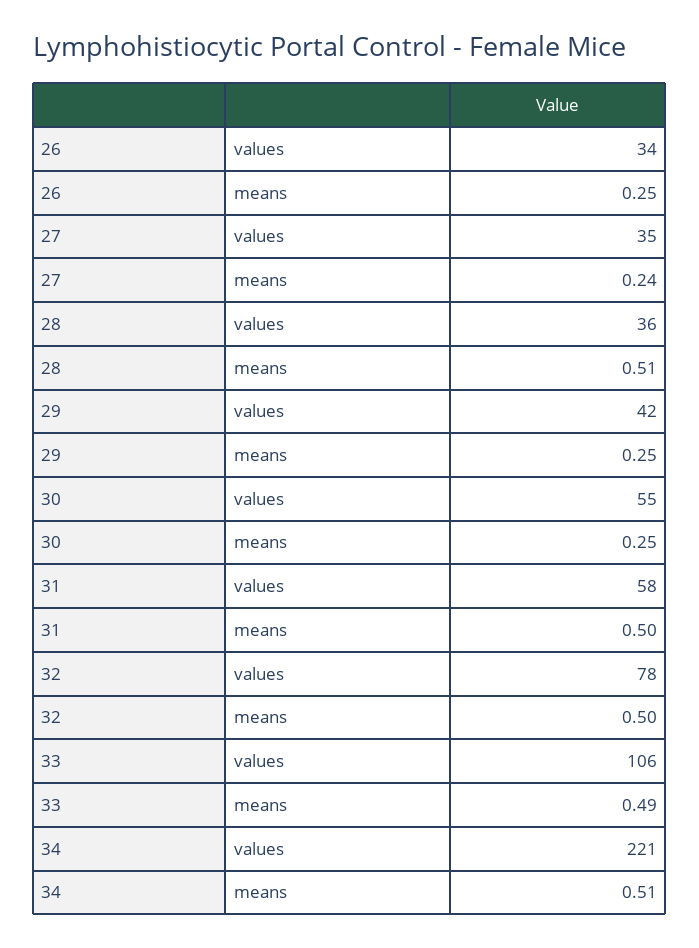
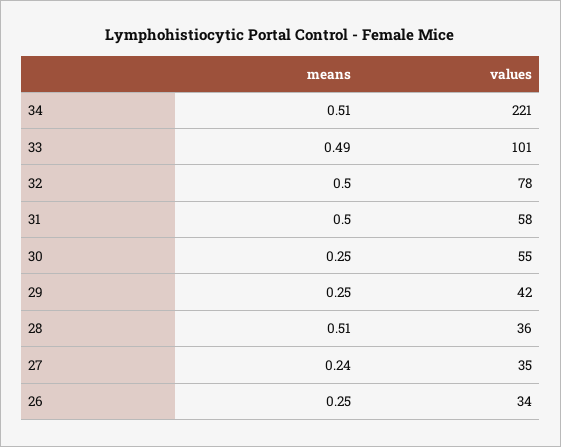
33, values: 106 -> 101

